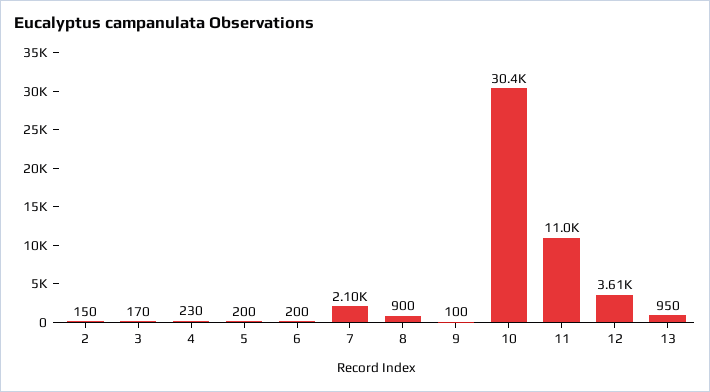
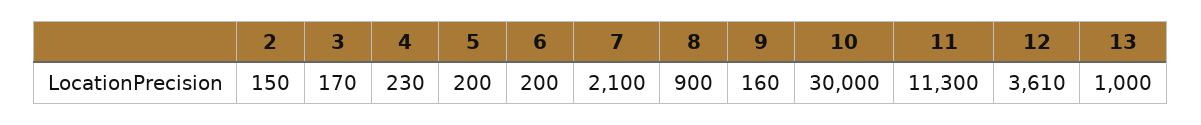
9: 100 -> 160
10: 30400 -> 30000
11: 11000 -> 11300
13: 950 -> 1000

